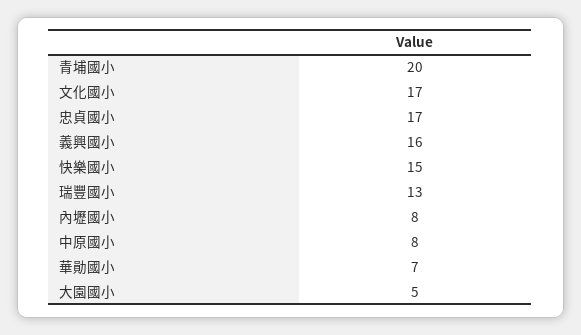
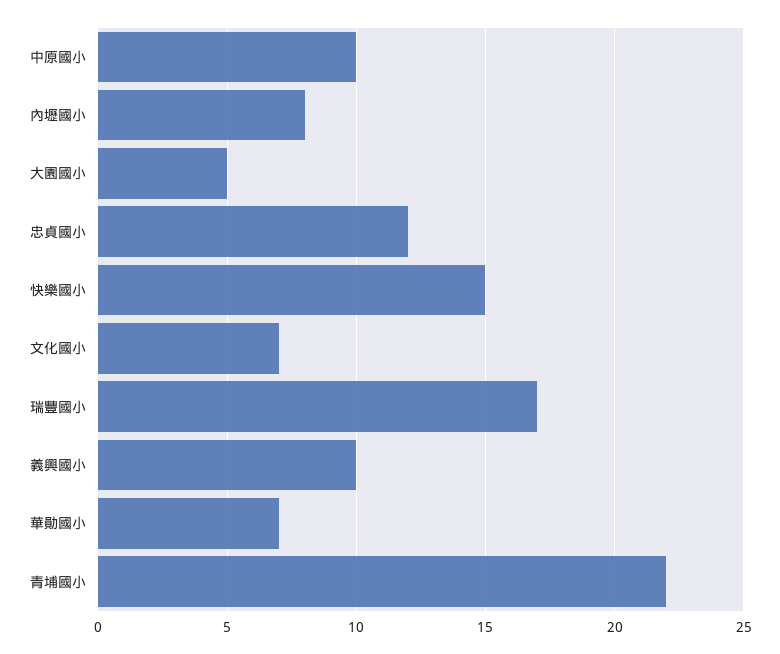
青埔國小: 20 -> 22
文化國小: 17 -> 7
忠貞國小: 17 -> 12
義興國小: 16 -> 10
瑞豐國小: 13 -> 17
中原國小: 8 -> 10

